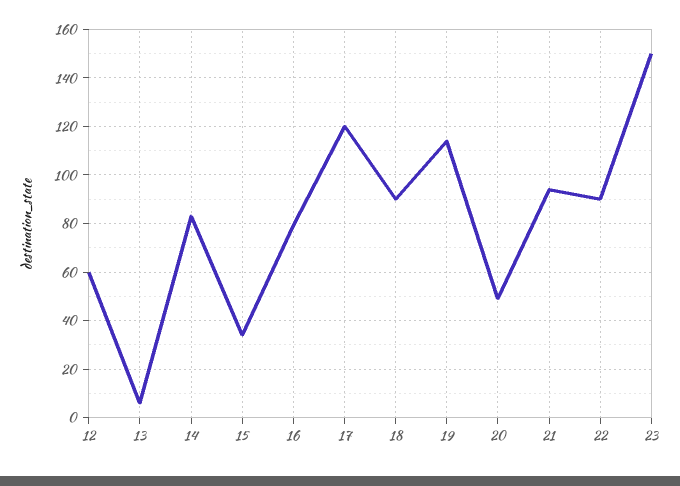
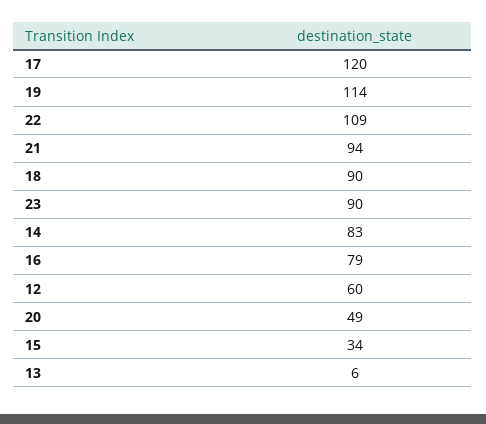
22: 90 -> 109
23: 150 -> 90

